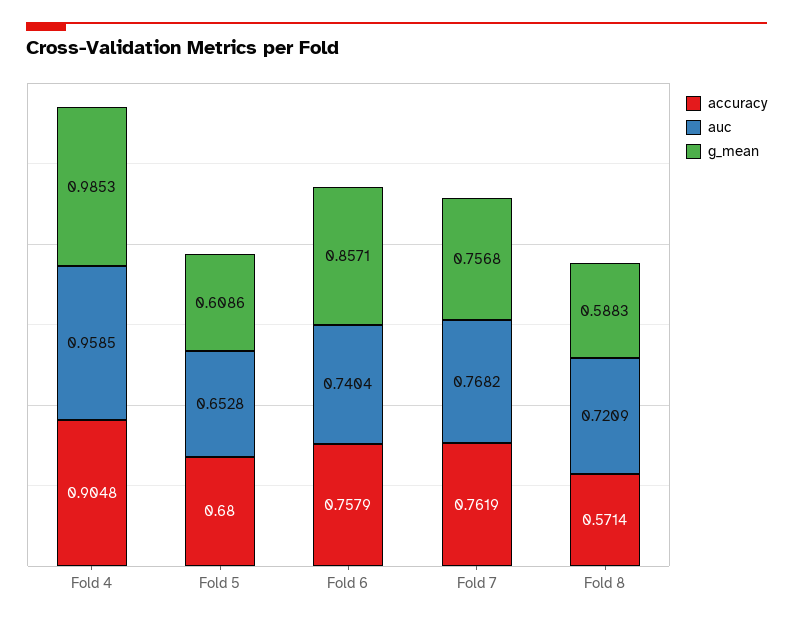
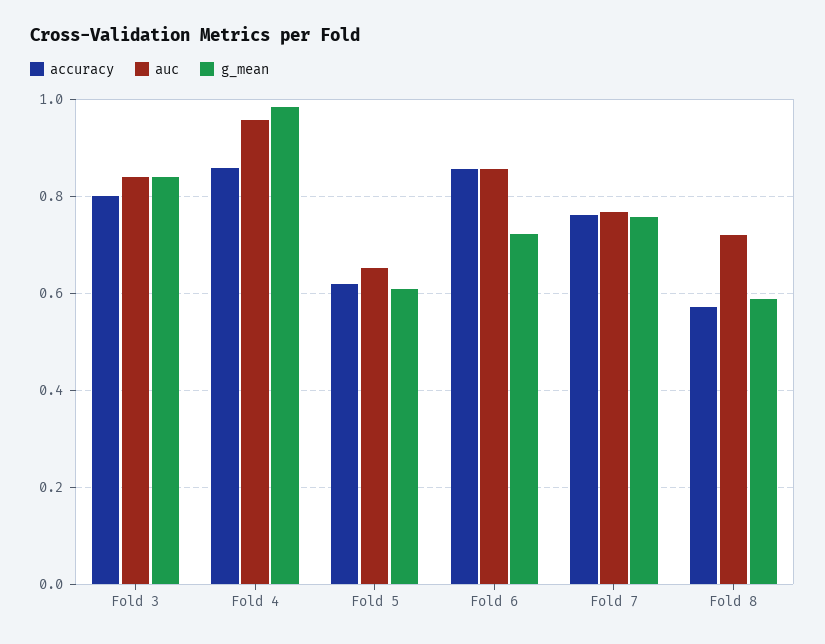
accuracy, Fold 4: 0.9048 -> 0.86
accuracy, Fold 5: 0.68 -> 0.62
accuracy, Fold 6: 0.7579 -> 0.86
auc, Fold 6: 0.7404 -> 0.86
g_mean, Fold 6: 0.8571 -> 0.72
accuracy, Fold 3: none -> 0.8
auc, Fold 3: none -> 0.84
g_mean, Fold 3: none -> 0.84

